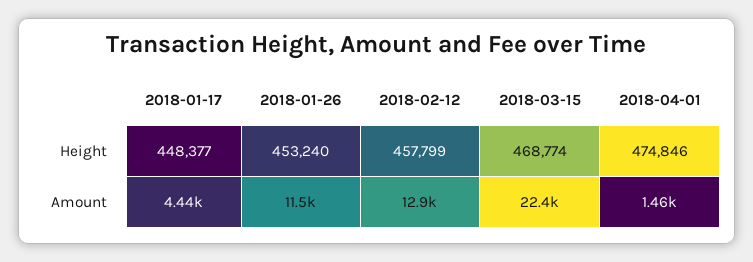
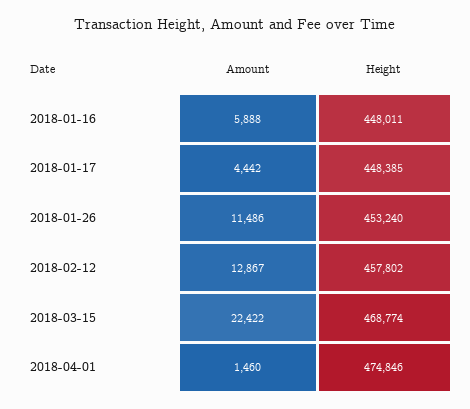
2018-01-17, Height: 448377 -> 448385
2018-02-12, Height: 457799 -> 457802
2018-01-16, Amount: none -> 5888
2018-01-16, Height: none -> 448011

